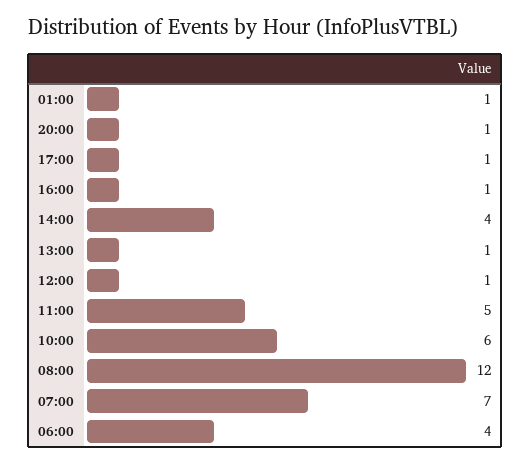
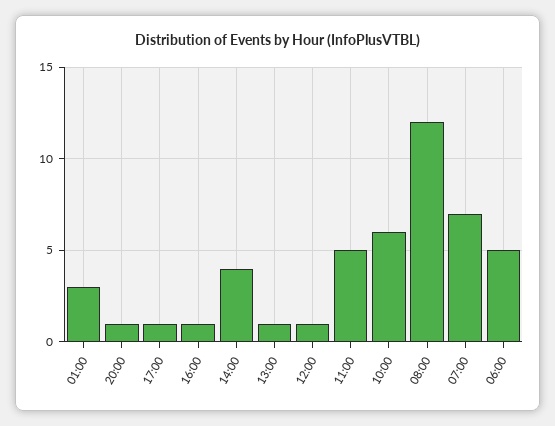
01:00: 1 -> 3
06:00: 4 -> 5

